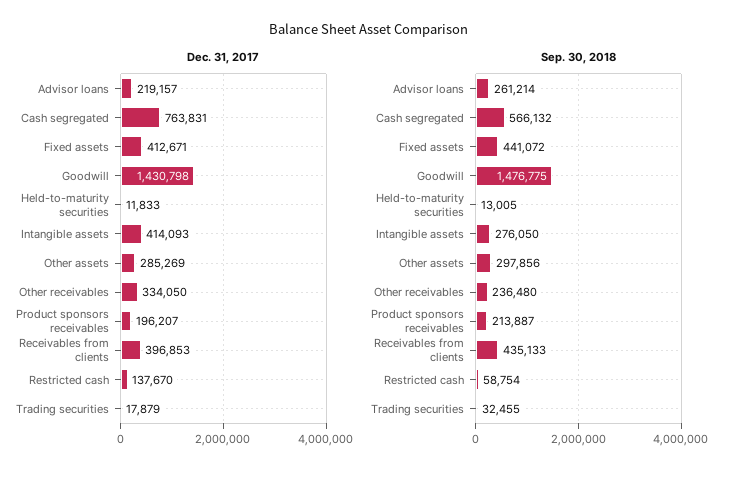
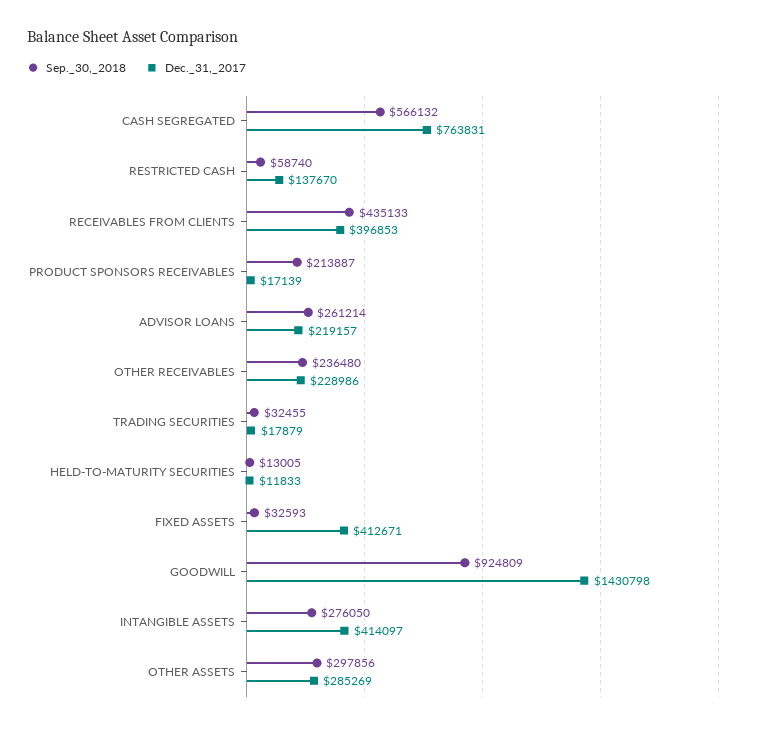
Dec. 31, 2017, Intangible assets: 414093 -> 414097
Dec. 31, 2017, Other receivables: 334050 -> 228986
Dec. 31, 2017, Product sponsors receivables: 196207 -> 17139
Sep. 30, 2018, Fixed assets: 441072 -> 32593
Sep. 30, 2018, Goodwill: 1476775 -> 924809
Sep. 30, 2018, Restricted cash: 58754 -> 58740

